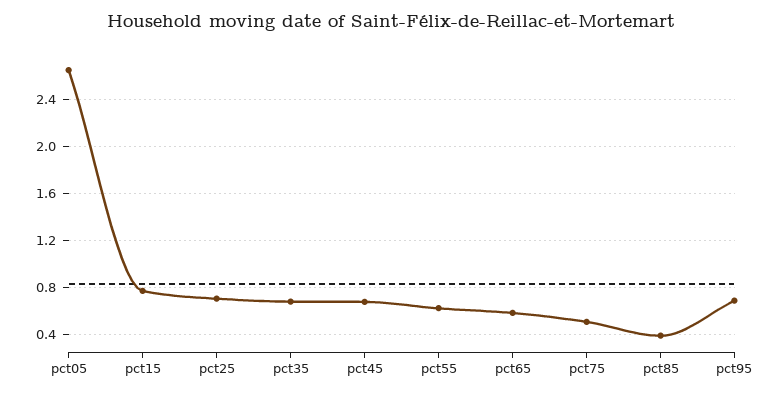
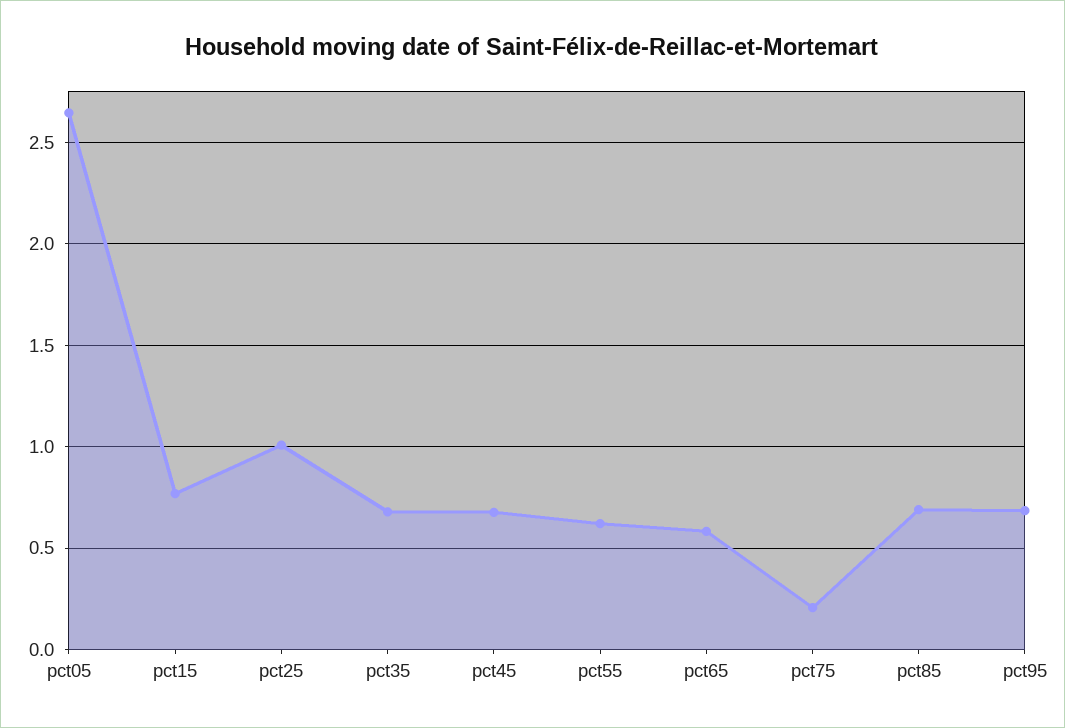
pct25: 0.7 -> 1
pct75: 0.5 -> 0.2
pct85: 0.4 -> 0.7

